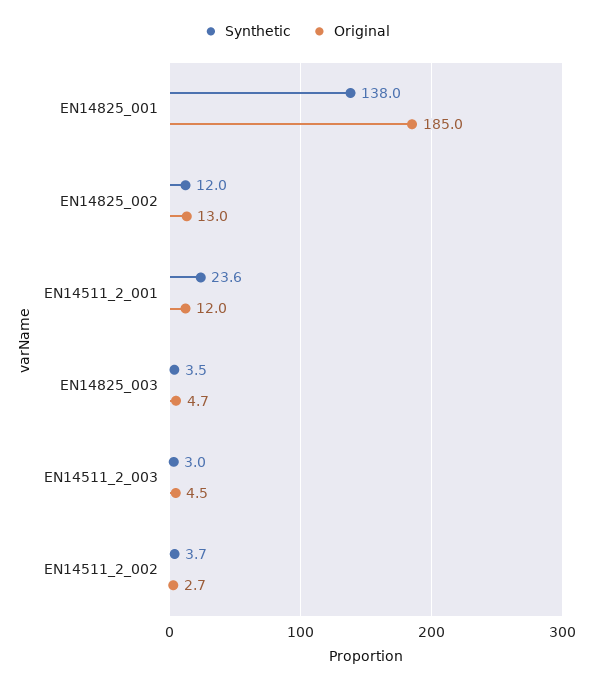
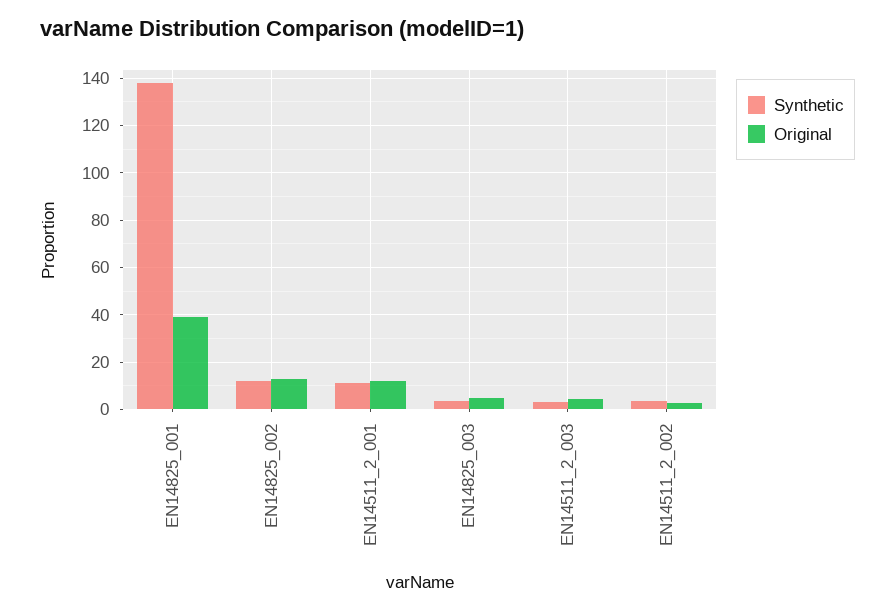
Original, EN14825_001: 185 -> 40
Synthetic, EN14511_2_001: 23.6 -> 10

